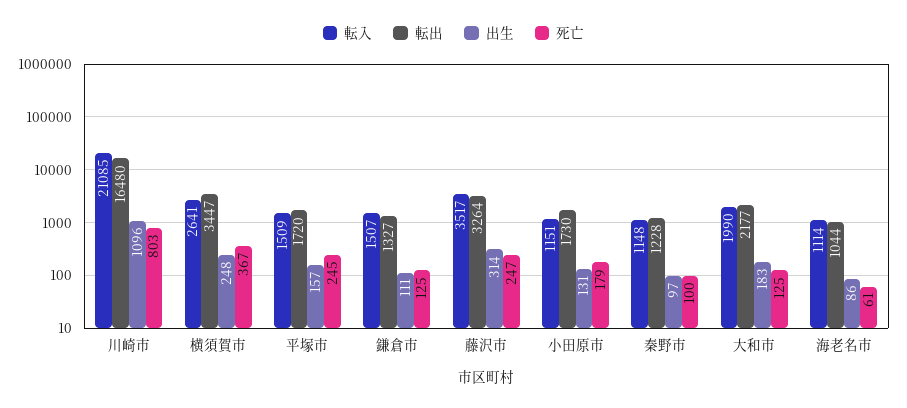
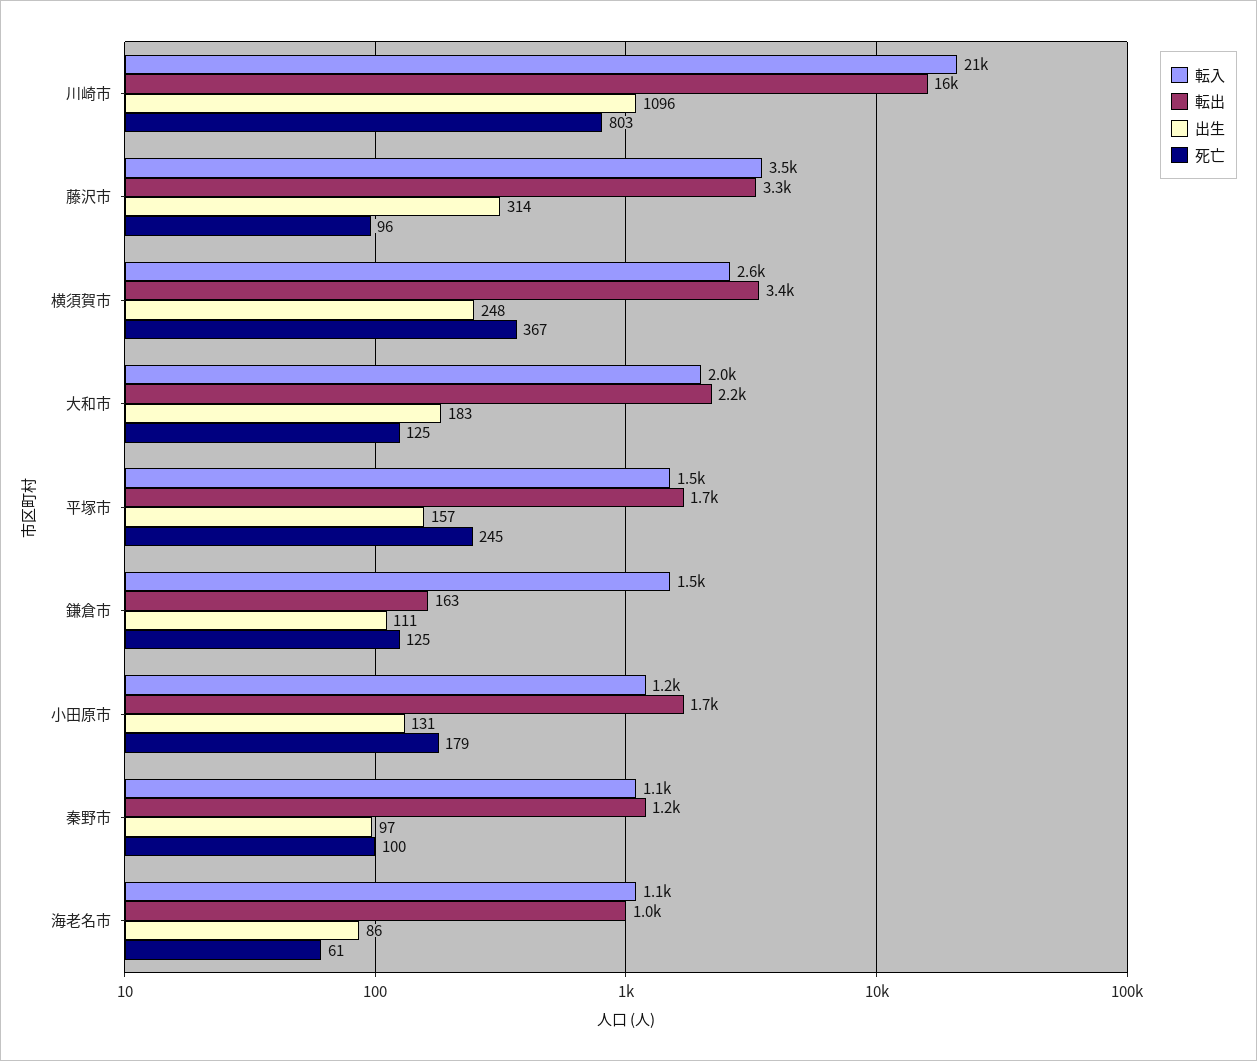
転出, 鎌倉市: 1327 -> 163
死亡, 藤沢市: 247 -> 96

